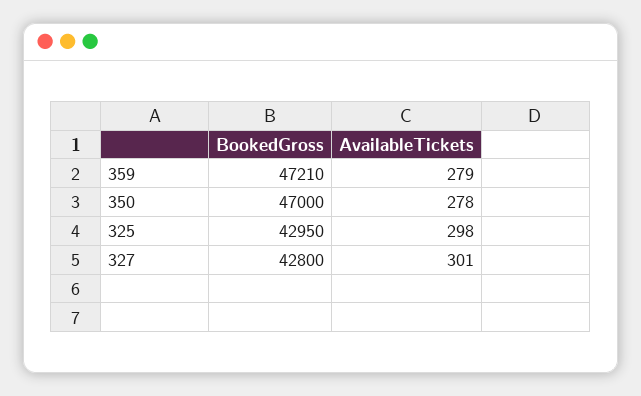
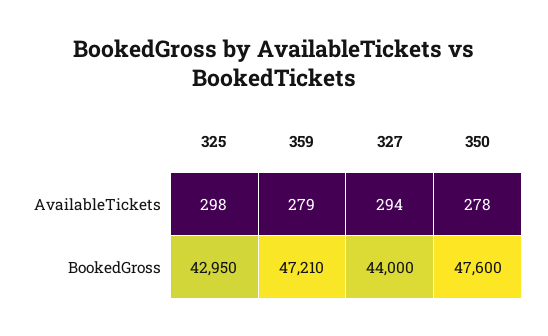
BookedGross, 350: 47000 -> 47600
BookedGross, 327: 42800 -> 44000
AvailableTickets, 327: 301 -> 294

